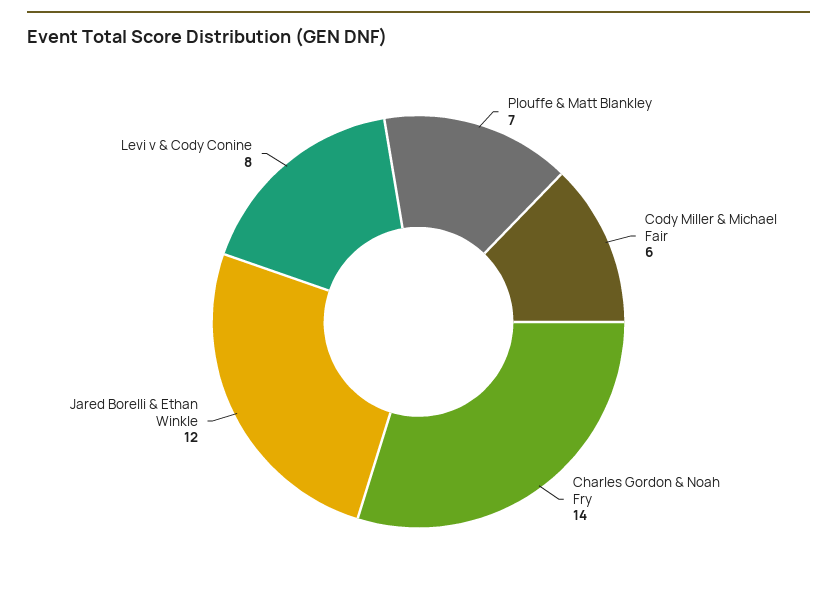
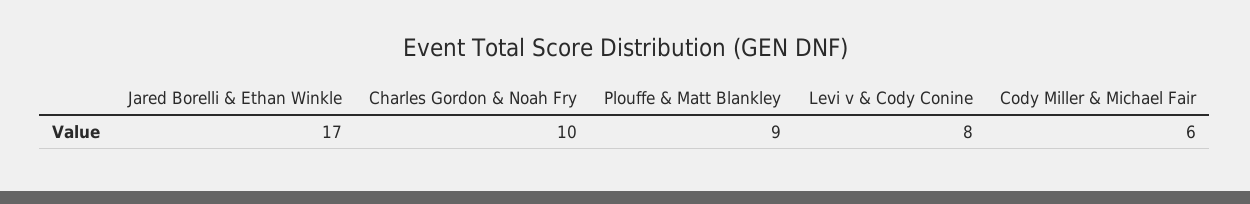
Plouffe & Matt Blankley: 7 -> 9
Charles Gordon & Noah Fry: 14 -> 10
Jared Borelli & Ethan Winkle: 12 -> 17

